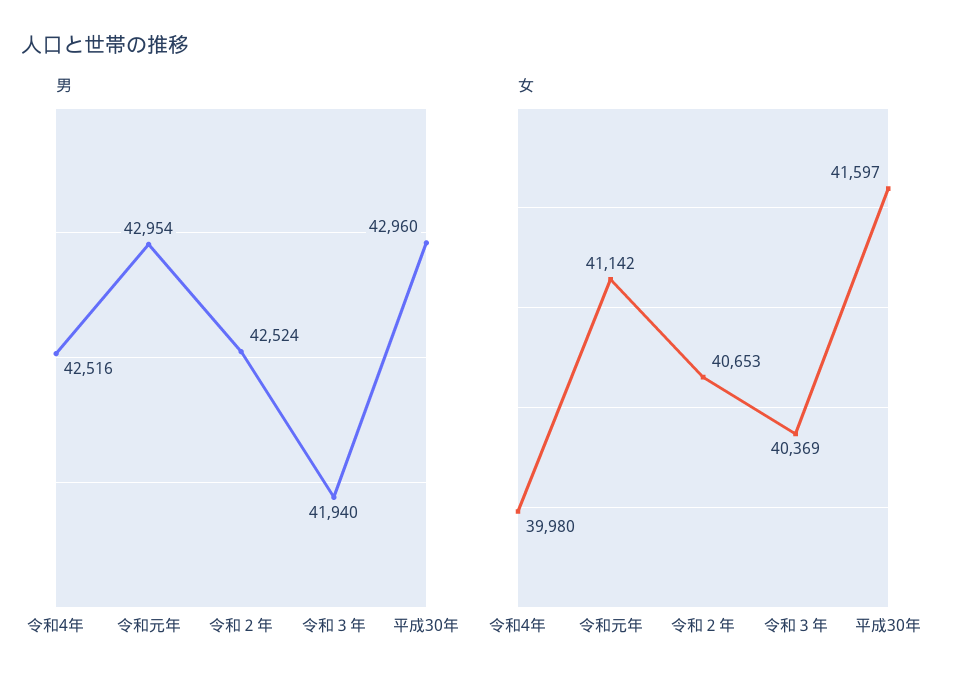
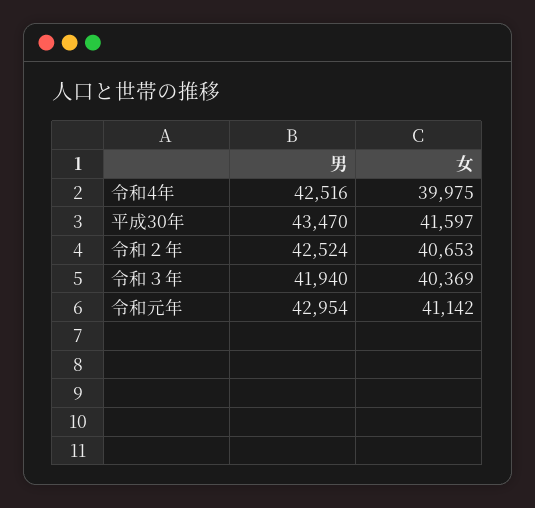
男, 平成30年: 42960 -> 43470
女, 令和4年: 39980 -> 39975

